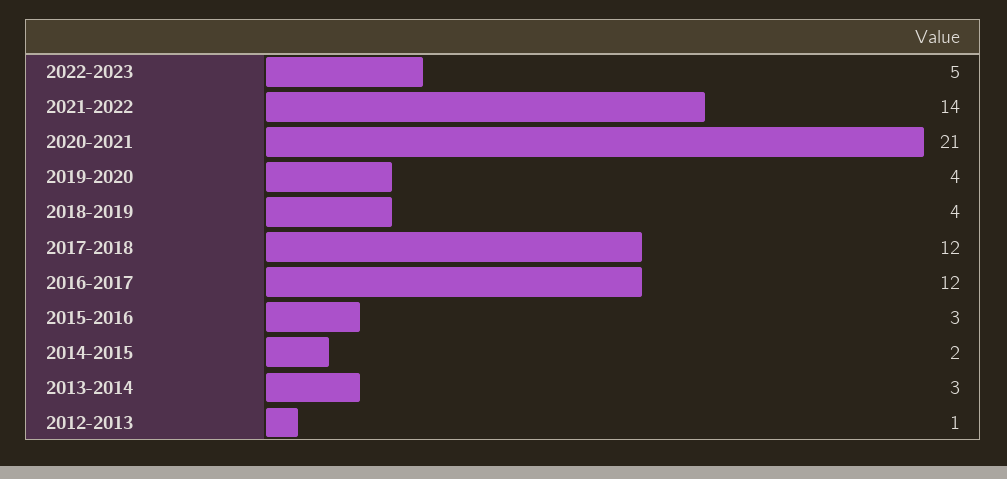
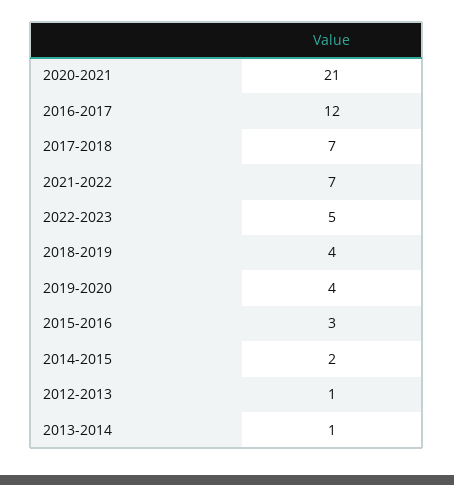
2021-2022: 14 -> 7
2017-2018: 12 -> 7
2013-2014: 3 -> 1

